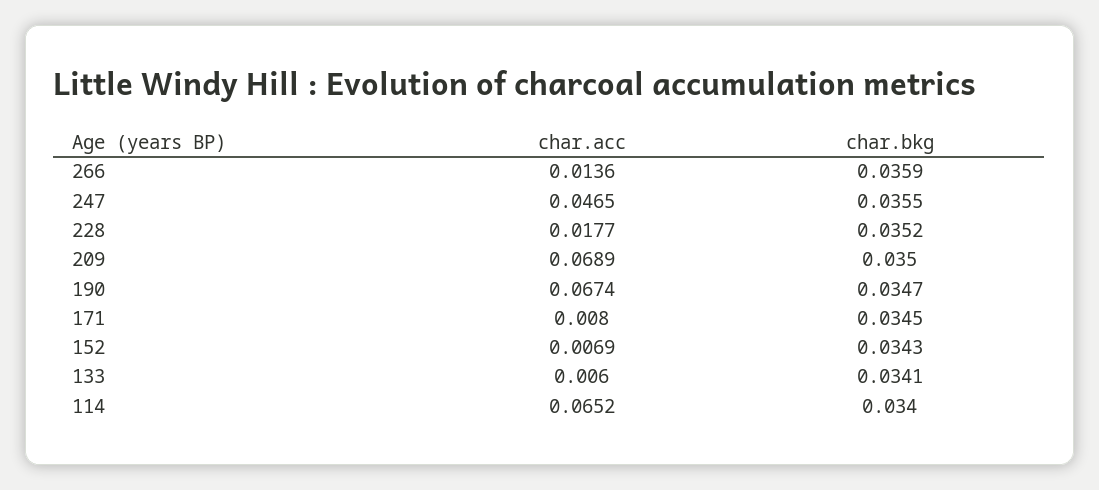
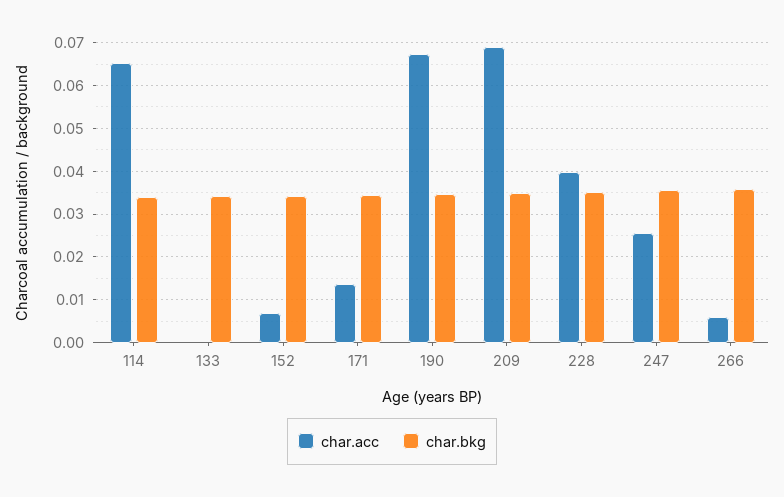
char.acc, 266: 0.0136 -> 0.006
char.acc, 247: 0.0465 -> 0.026
char.acc, 228: 0.0177 -> 0.04
char.acc, 171: 0.008 -> 0.014
char.acc, 133: 0.006 -> 0

